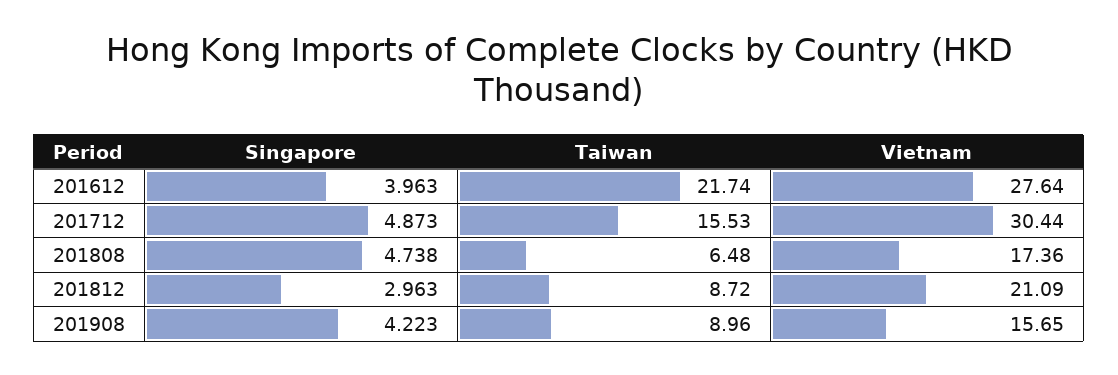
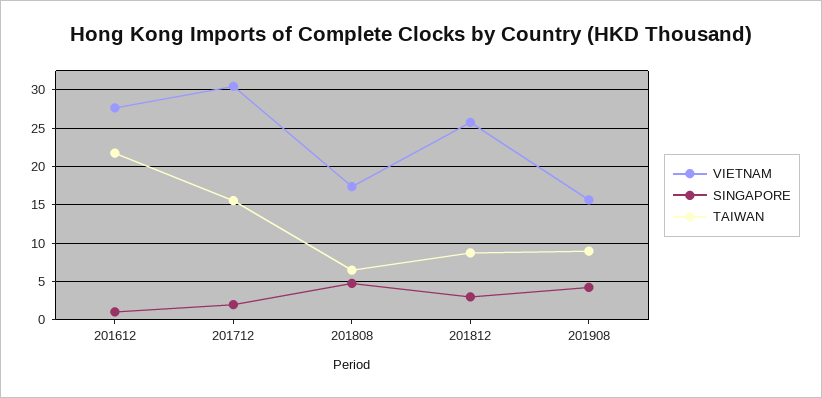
Singapore, 201612: 3.963 -> 1
Singapore, 201712: 4.873 -> 2
Vietnam, 201812: 21.09 -> 26

